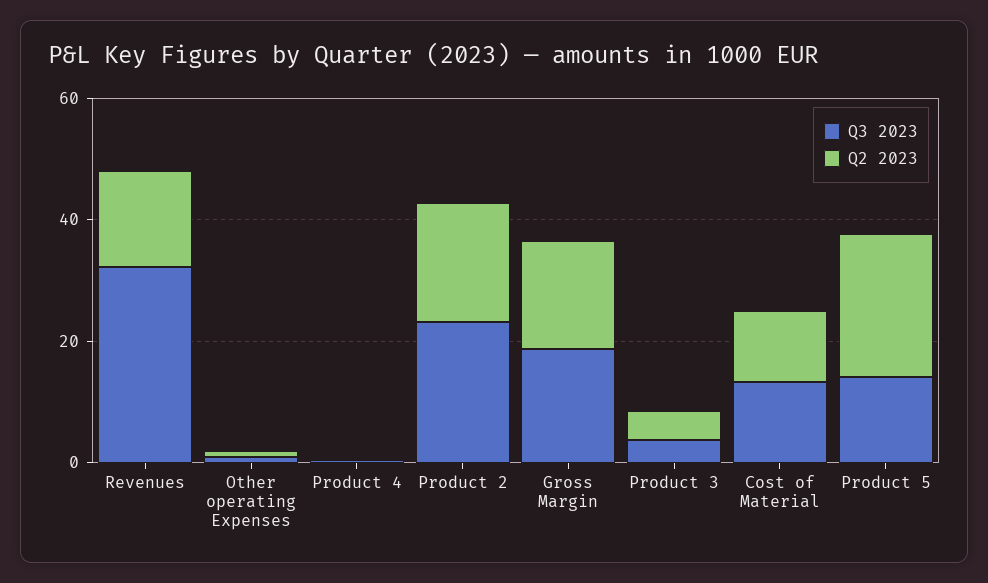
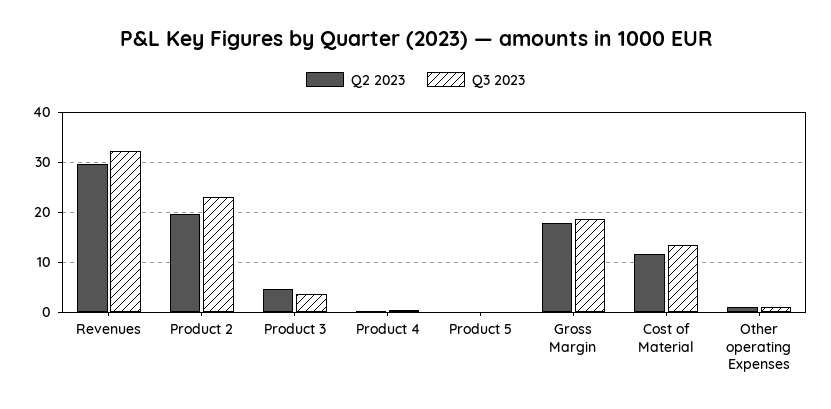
Q2 2023, Revenues: 15 -> 30
Q3 2023, Product 5: 15 -> 0
Q2 2023, Product 5: 25 -> 0

